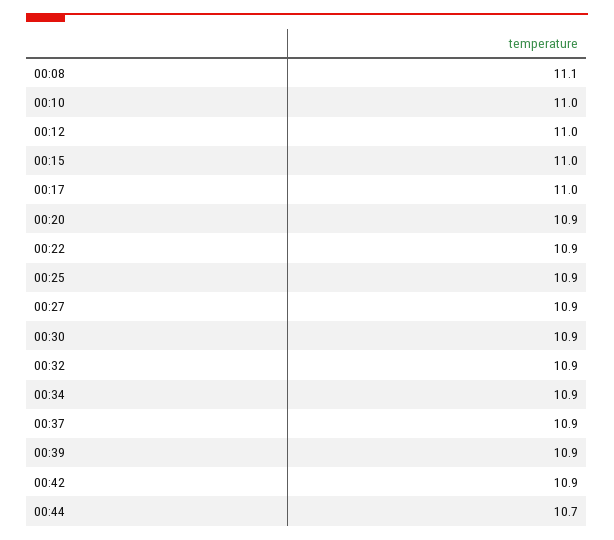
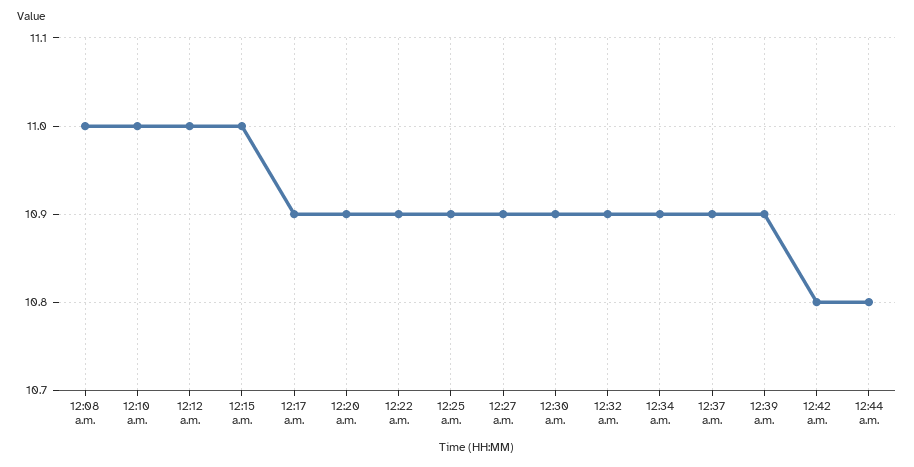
00:08: 11.1 -> 11
00:17: 11 -> 10.9
00:42: 10.9 -> 10.8
00:44: 10.7 -> 10.8

